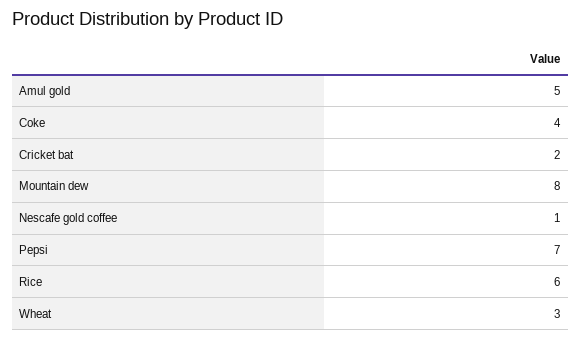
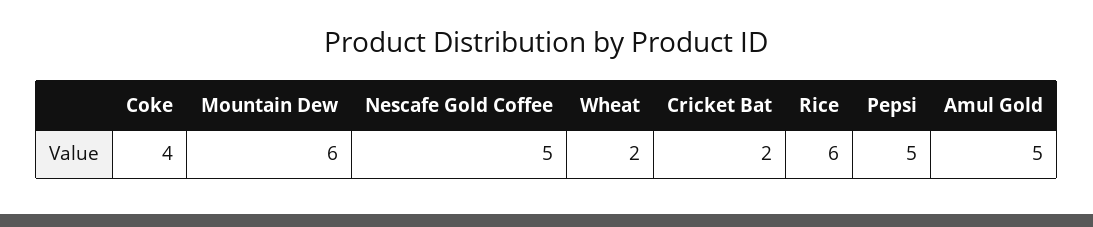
Mountain dew: 8 -> 6
Nescafe gold coffee: 1 -> 5
Pepsi: 7 -> 5
Wheat: 3 -> 2

